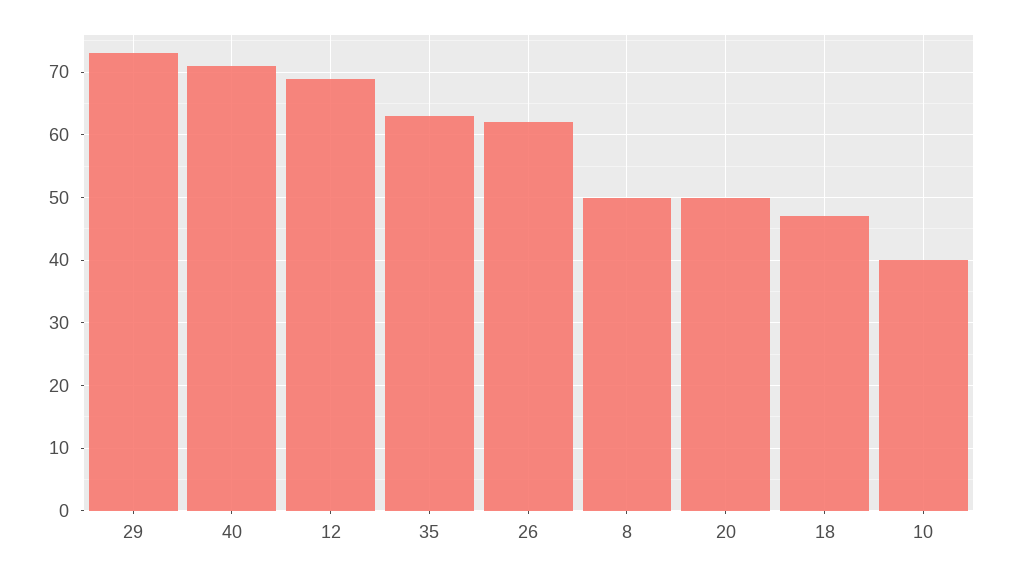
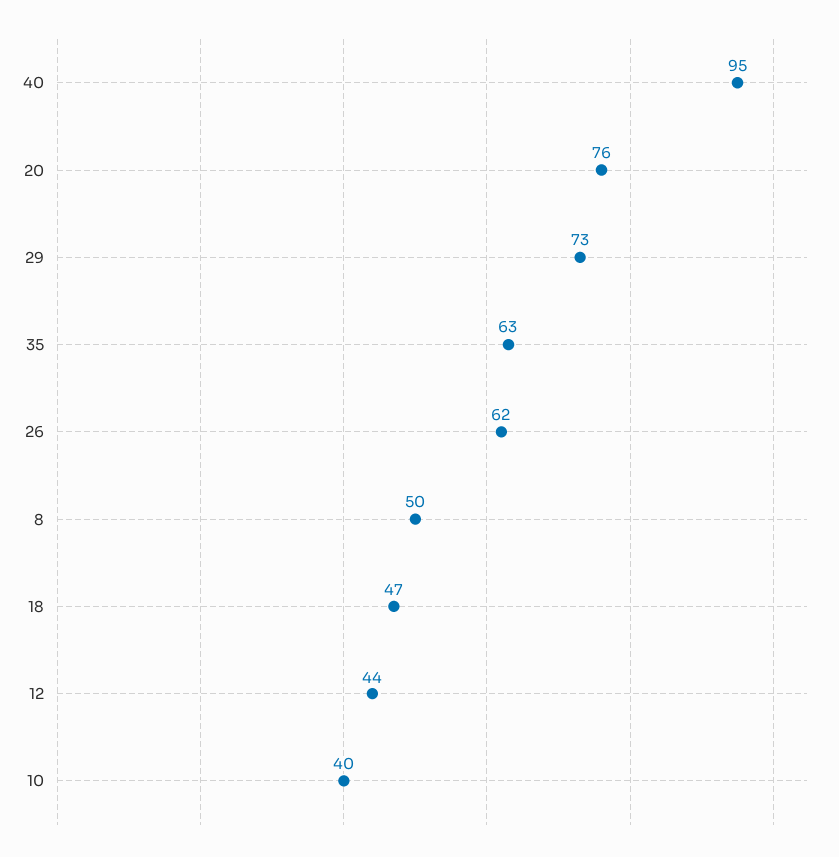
40: 71 -> 95
12: 69 -> 44
20: 50 -> 76

